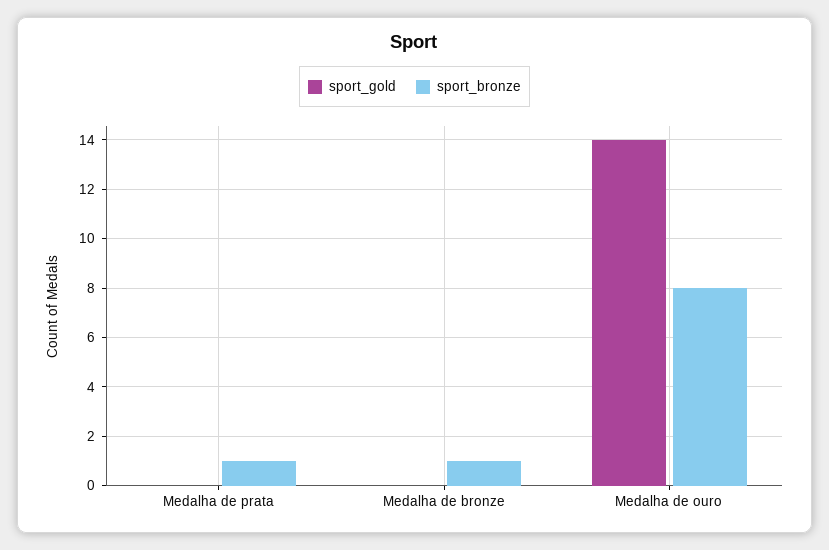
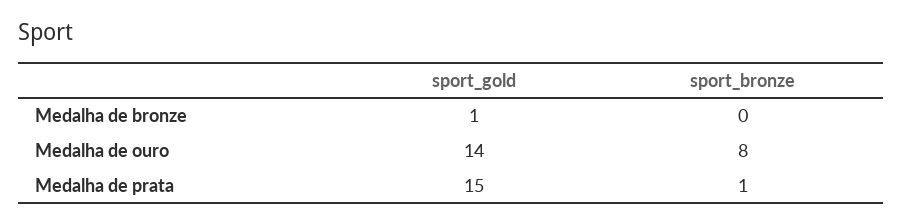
sport_gold, Medalha de prata: 0 -> 15
sport_gold, Medalha de bronze: 0 -> 1
sport_bronze, Medalha de bronze: 1 -> 0

